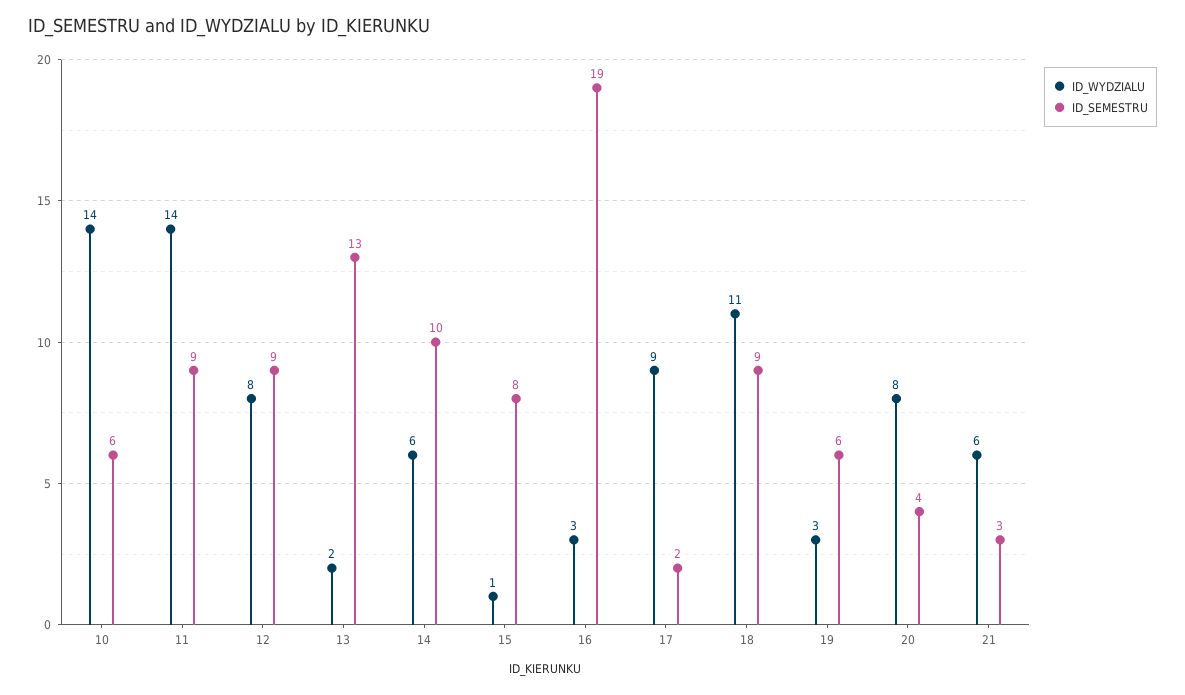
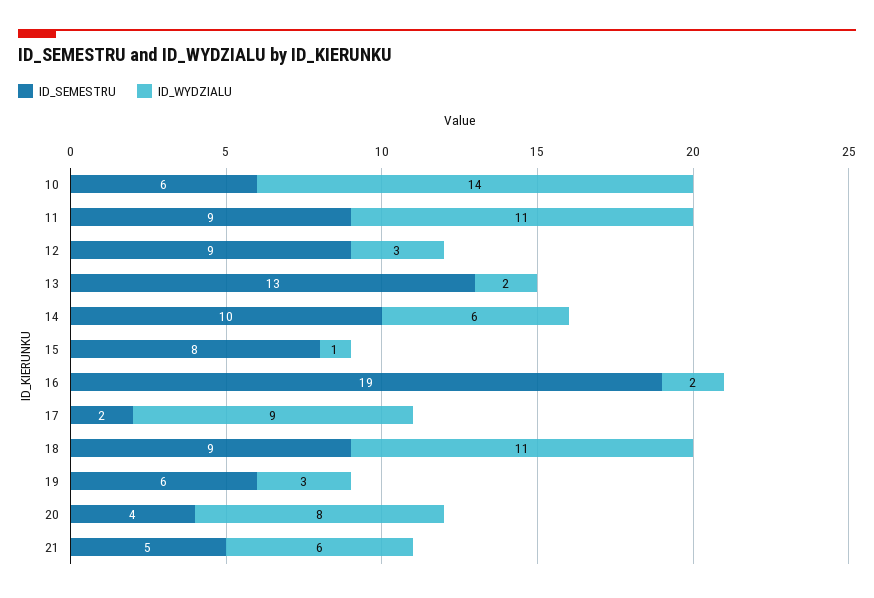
ID_WYDZIALU, 11: 14 -> 11
ID_WYDZIALU, 12: 8 -> 3
ID_WYDZIALU, 16: 3 -> 2
ID_SEMESTRU, 21: 3 -> 5

